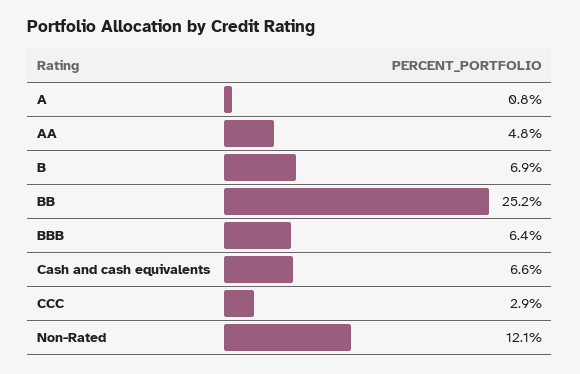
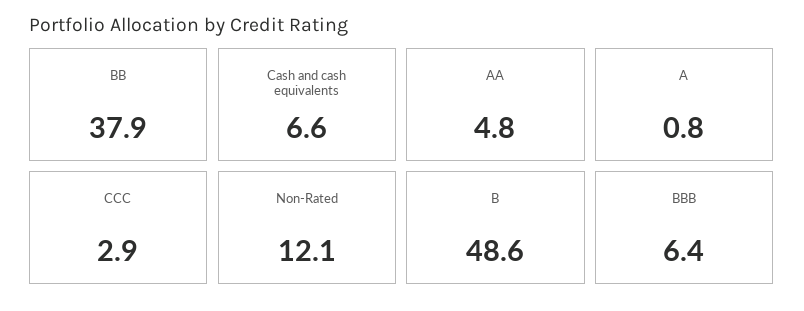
B: 6.9 -> 48.6
BB: 25.2 -> 37.9

